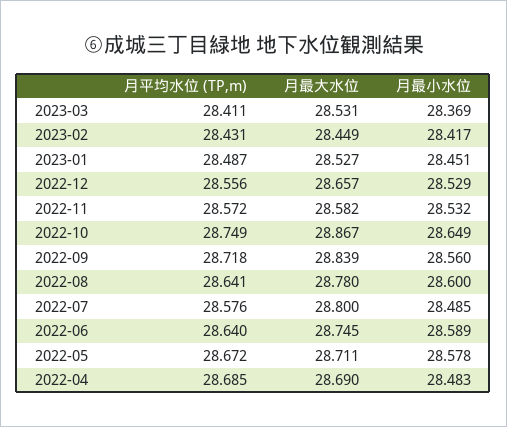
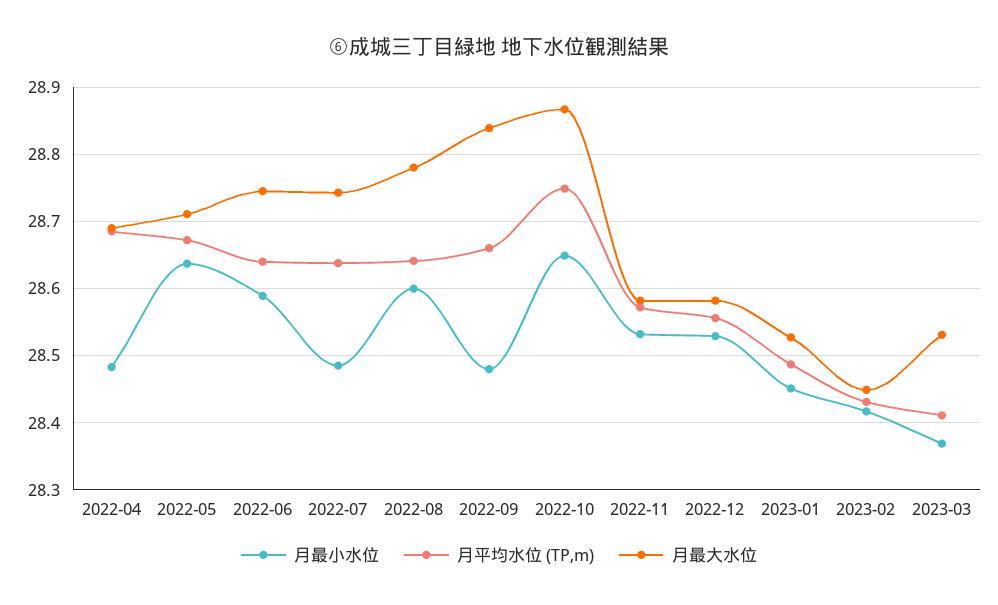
月最大水位, 2022-12: 28.657 -> 28.58
月平均水位 (TP,m), 2022-09: 28.718 -> 28.66
月最小水位, 2022-09: 28.56 -> 28.48
月平均水位 (TP,m), 2022-07: 28.576 -> 28.64
月最大水位, 2022-07: 28.8 -> 28.74
月最小水位, 2022-05: 28.578 -> 28.64

